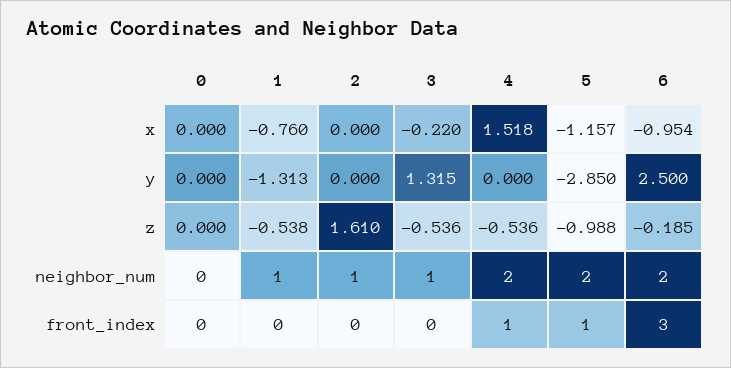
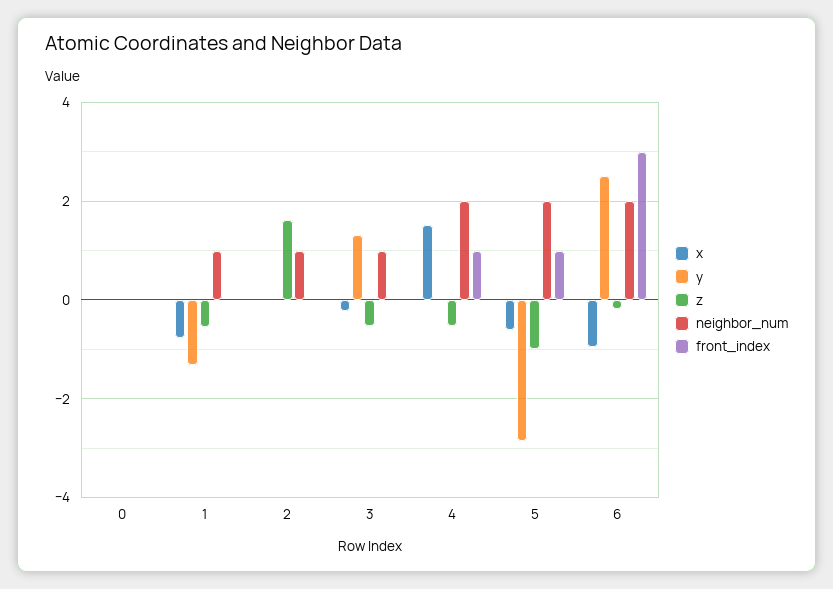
x, 5: -1.157 -> -0.6

